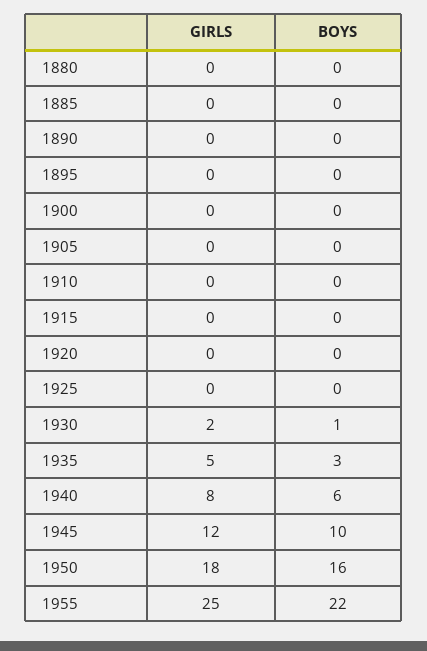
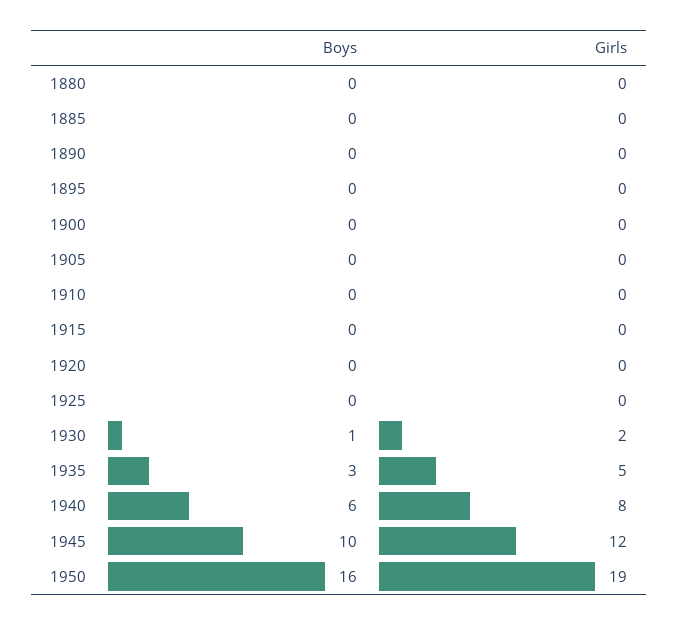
GIRLS, 1950: 18 -> 19
GIRLS, 1955: 25 -> none
BOYS, 1955: 22 -> none

